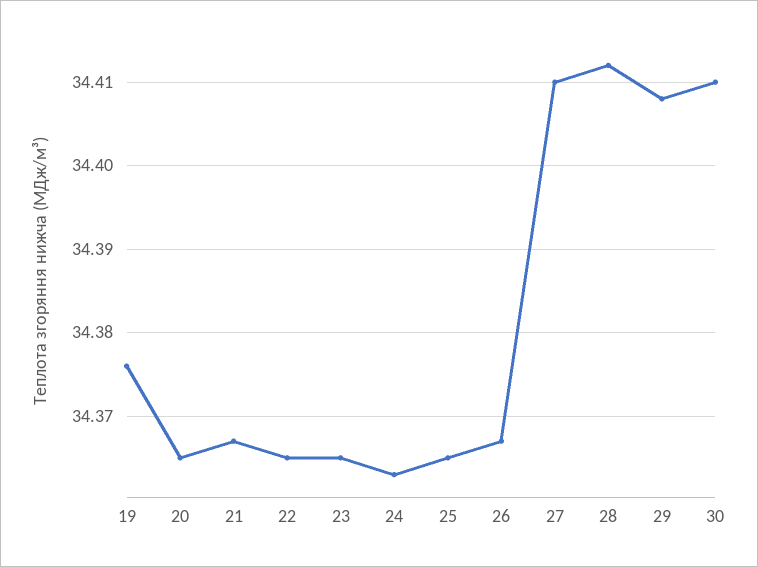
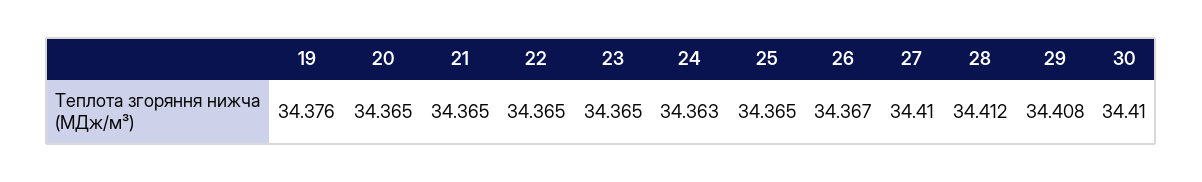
21: 34.367 -> 34.365

